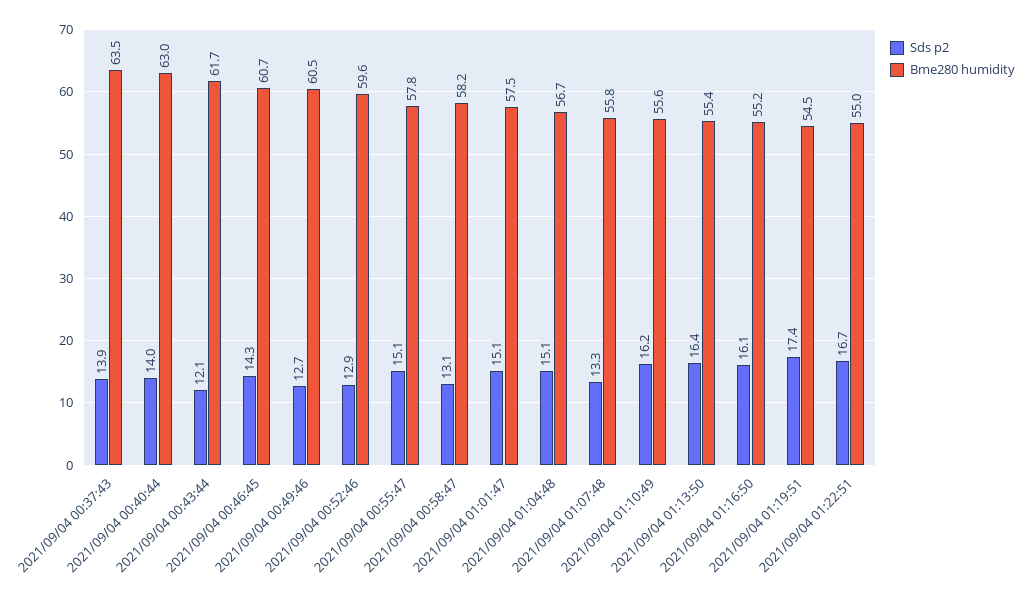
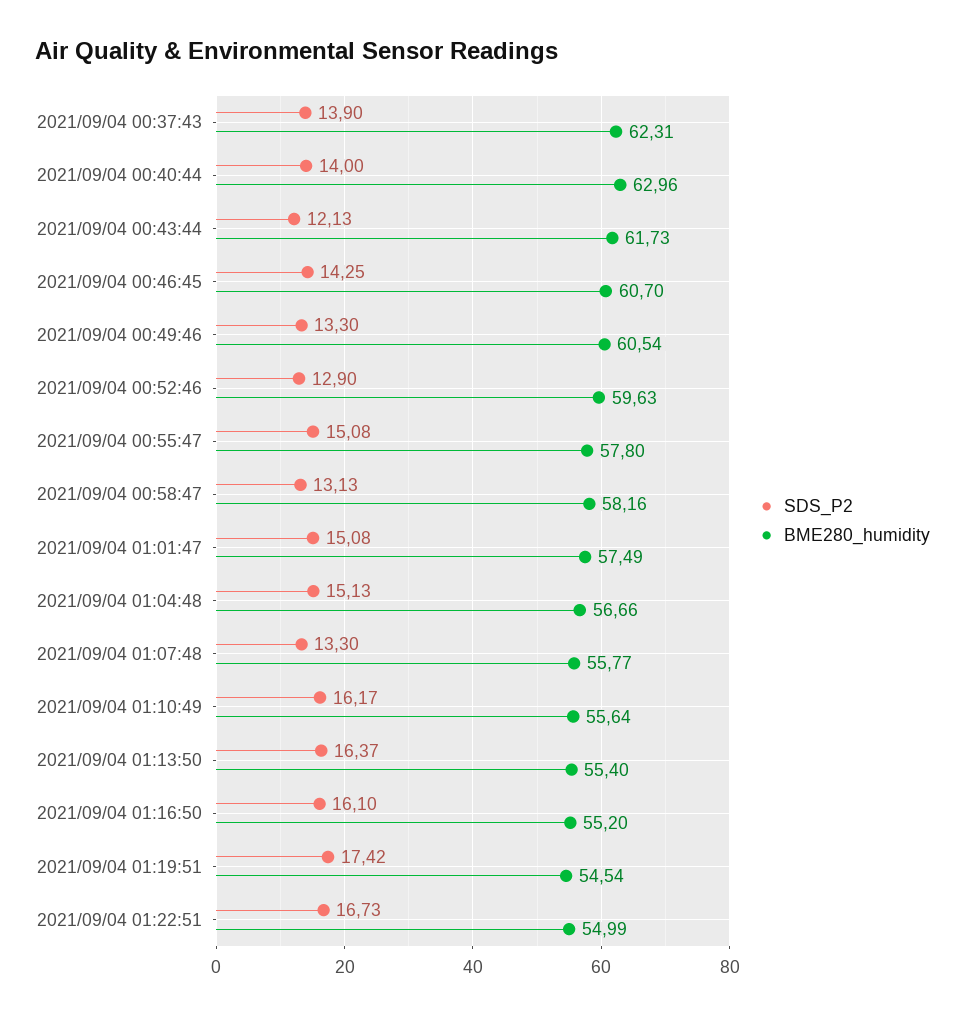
Bme280 humidity, 2021/09/04 00:37:43: 63.5 -> 62.31
Sds p2, 2021/09/04 00:49:46: 12.7 -> 13.3

